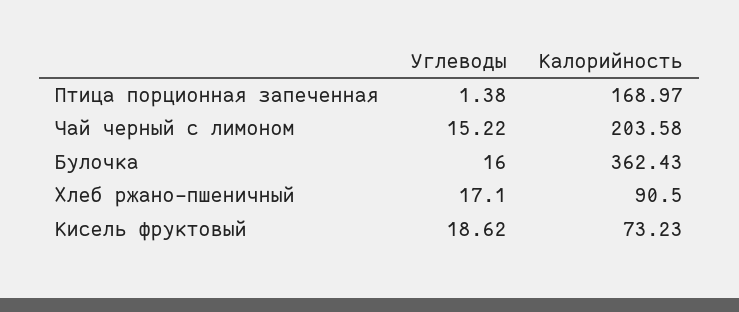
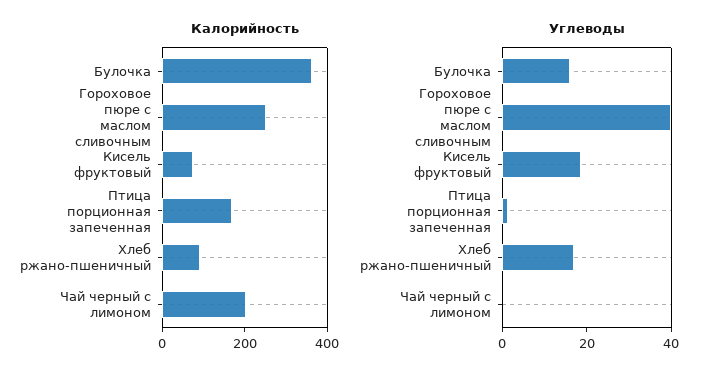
Углеводы, Чай черный с лимоном: 15.22 -> 0
Калорийность, Гороховое пюре с маслом сливочным: none -> 250
Углеводы, Гороховое пюре с маслом сливочным: none -> 40

